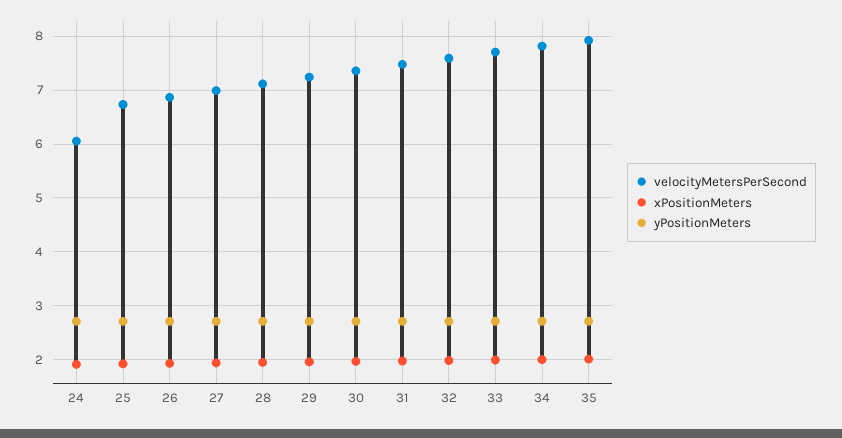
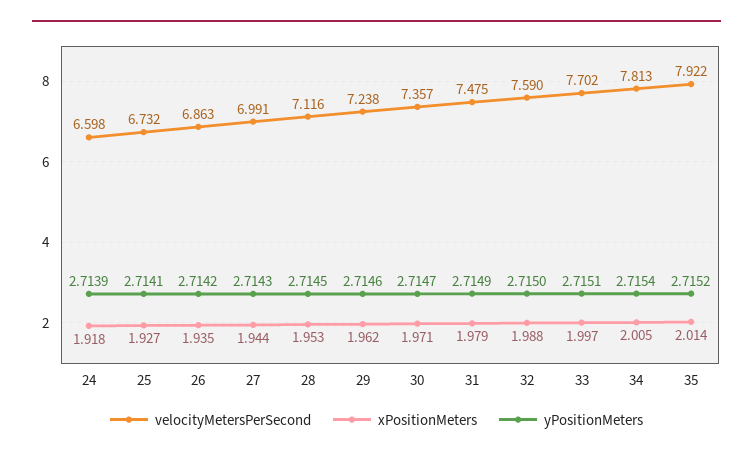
velocityMetersPerSecond, 24: 6 -> 6.598

